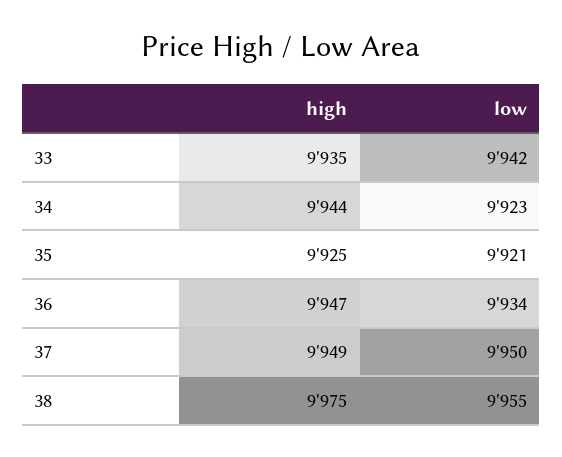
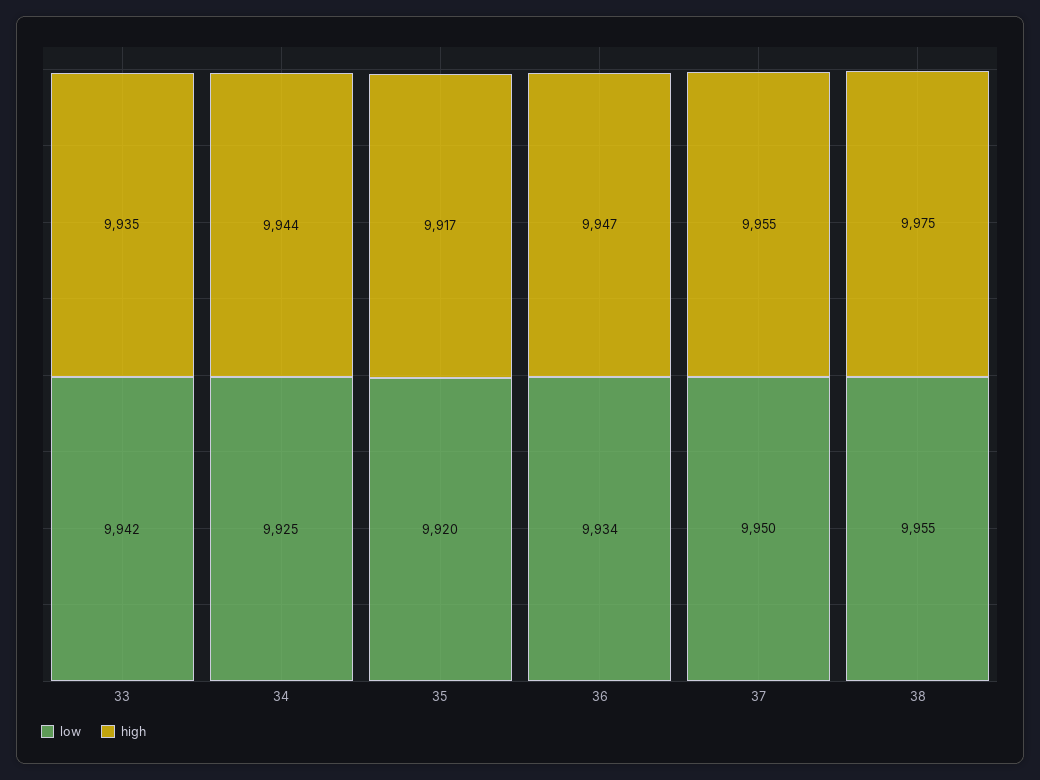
low, 34: 9923 -> 9925
high, 35: 9925 -> 9917
low, 35: 9921 -> 9920
high, 37: 9949 -> 9955

